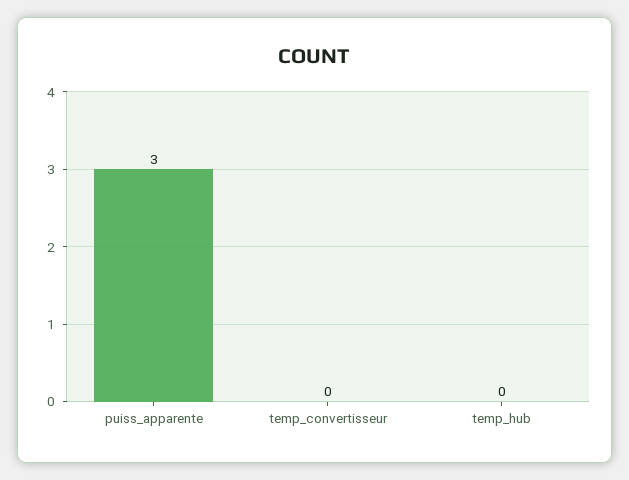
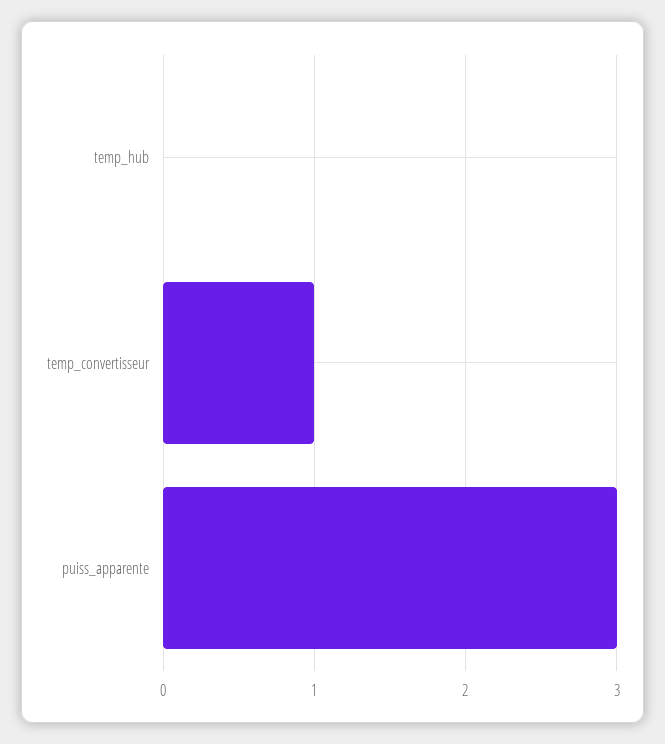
temp_convertisseur: 0 -> 1

